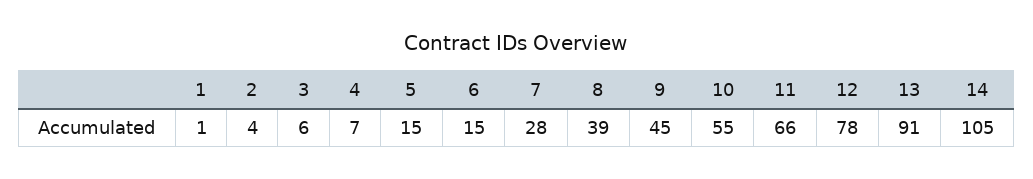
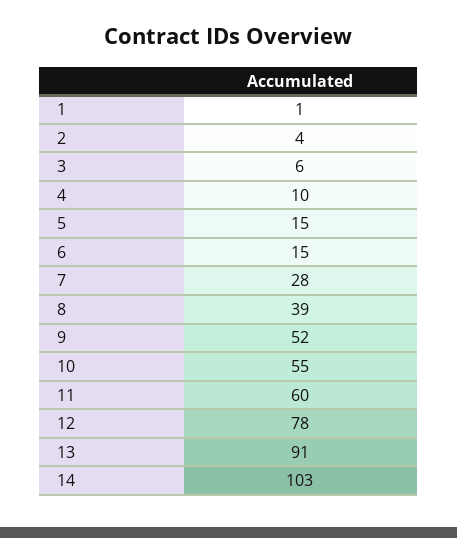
4: 7 -> 10
9: 45 -> 52
11: 66 -> 60
14: 105 -> 103

